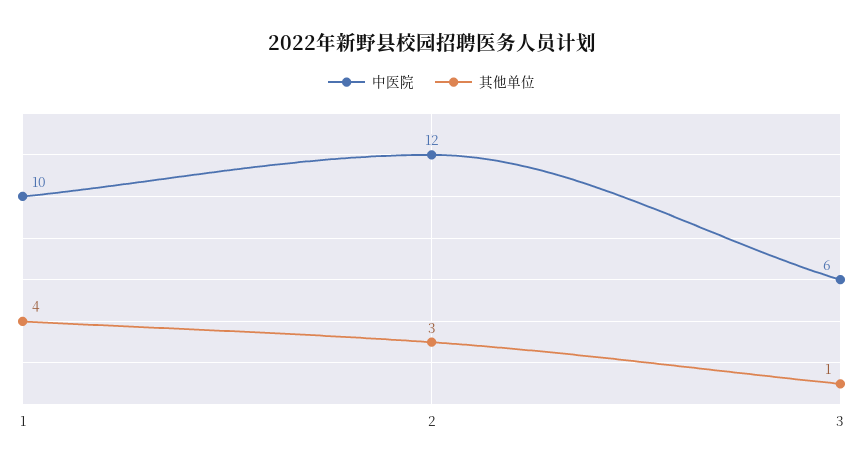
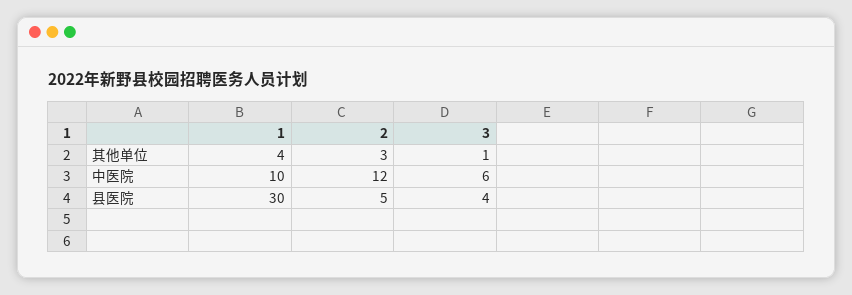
县医院, 1: none -> 30
县医院, 2: none -> 5
县医院, 3: none -> 4

